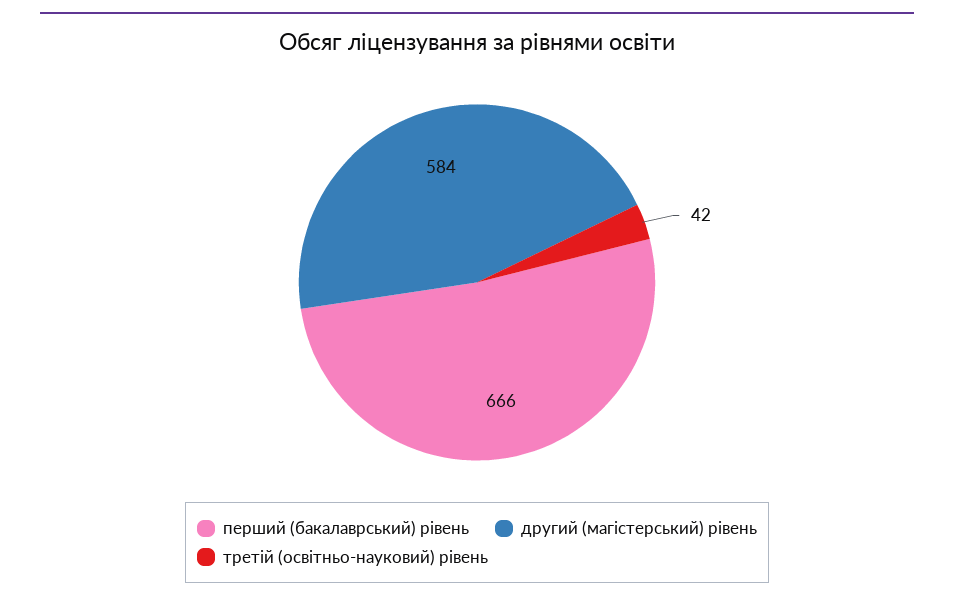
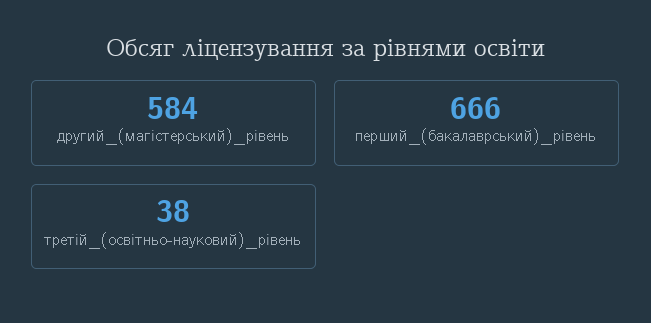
третій (освітньо-науковий) рівень: 42 -> 38

